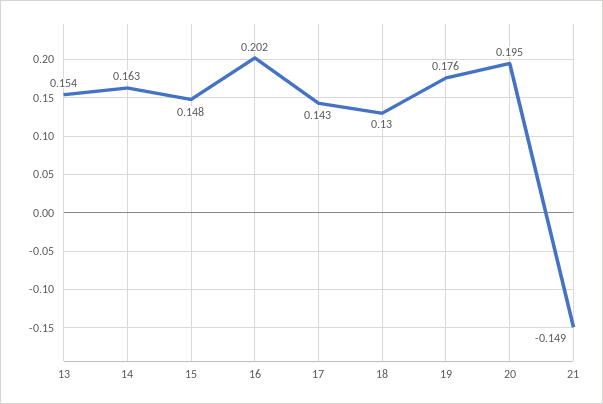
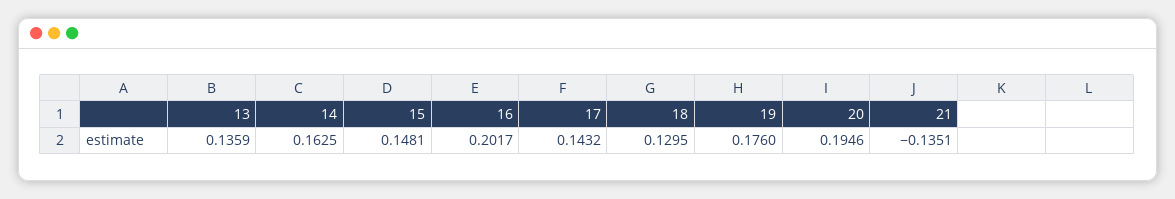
13: 0.154 -> 0.1359
21: -0.149 -> -0.1351

